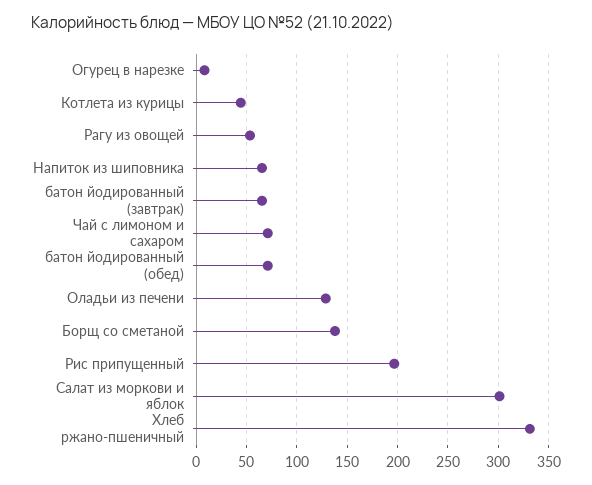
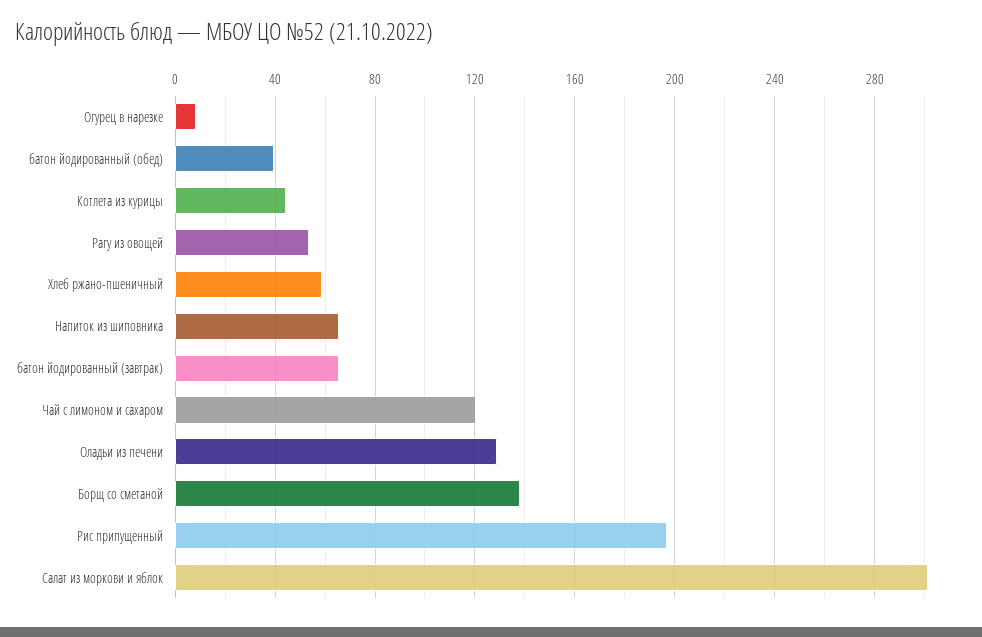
Чай с лимоном и сахаром: 70 -> 120
батон йодированный (обед): 70 -> 40
Хлеб ржано-пшеничный: 330 -> 60

